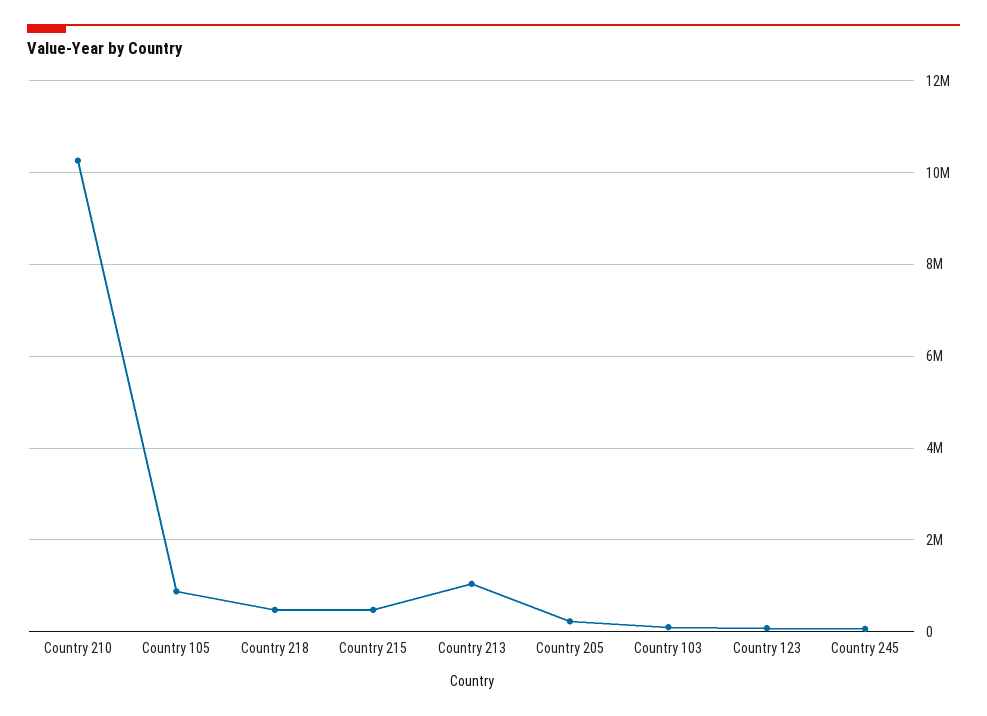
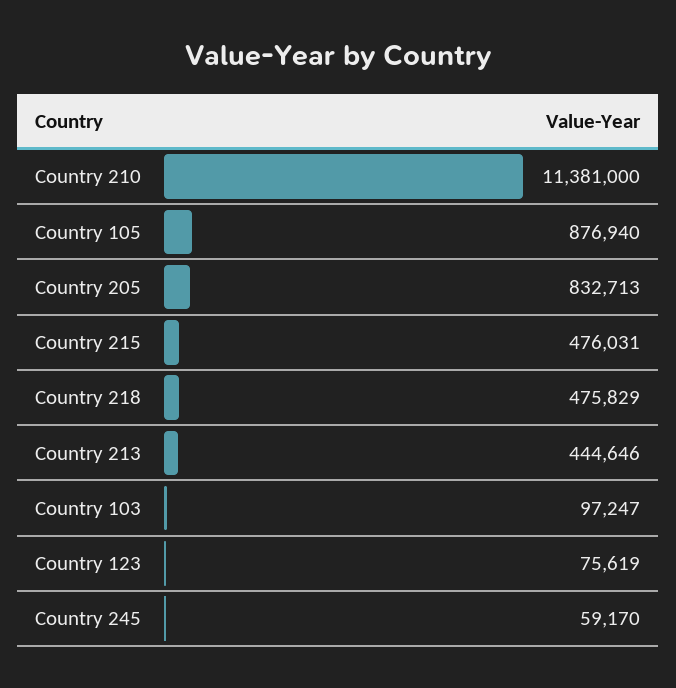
Country 210: 10200000 -> 11381000
Country 213: 1000000 -> 444646
Country 205: 200000 -> 832713

